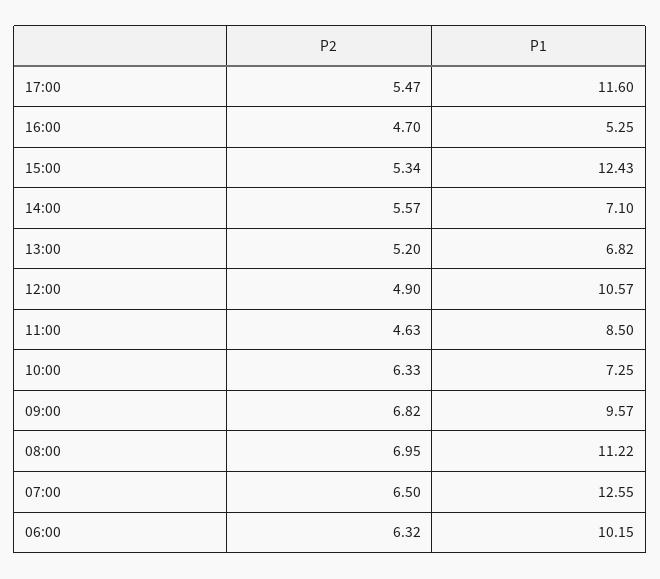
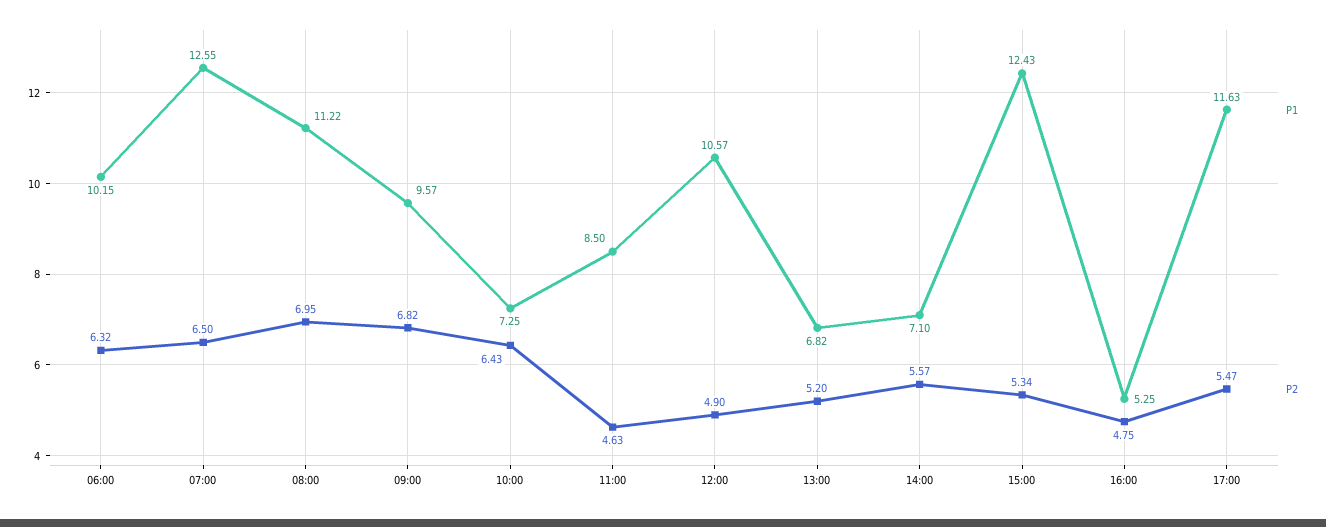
P1, 17:00: 11.6 -> 11.63
P2, 16:00: 4.7 -> 4.75
P2, 10:00: 6.33 -> 6.43

